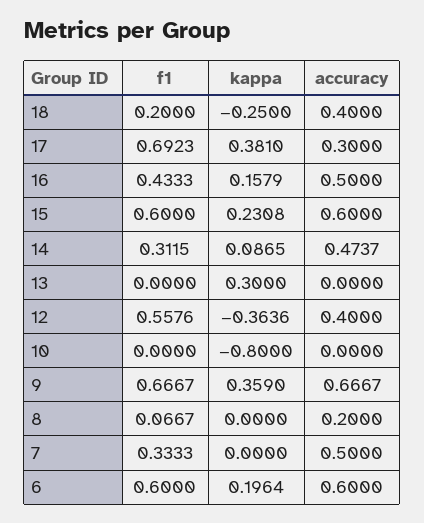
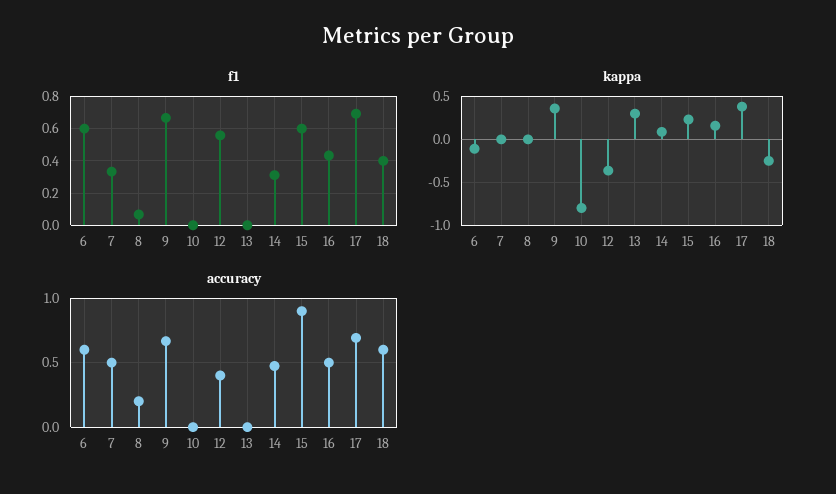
f1, 18: 0.2 -> 0.4
accuracy, 18: 0.4 -> 0.6
accuracy, 17: 0.3 -> 0.7
accuracy, 15: 0.6 -> 0.9
kappa, 6: 0.1964 -> -0.1

